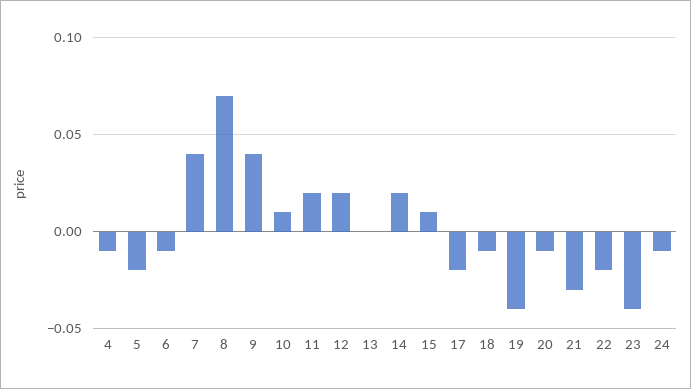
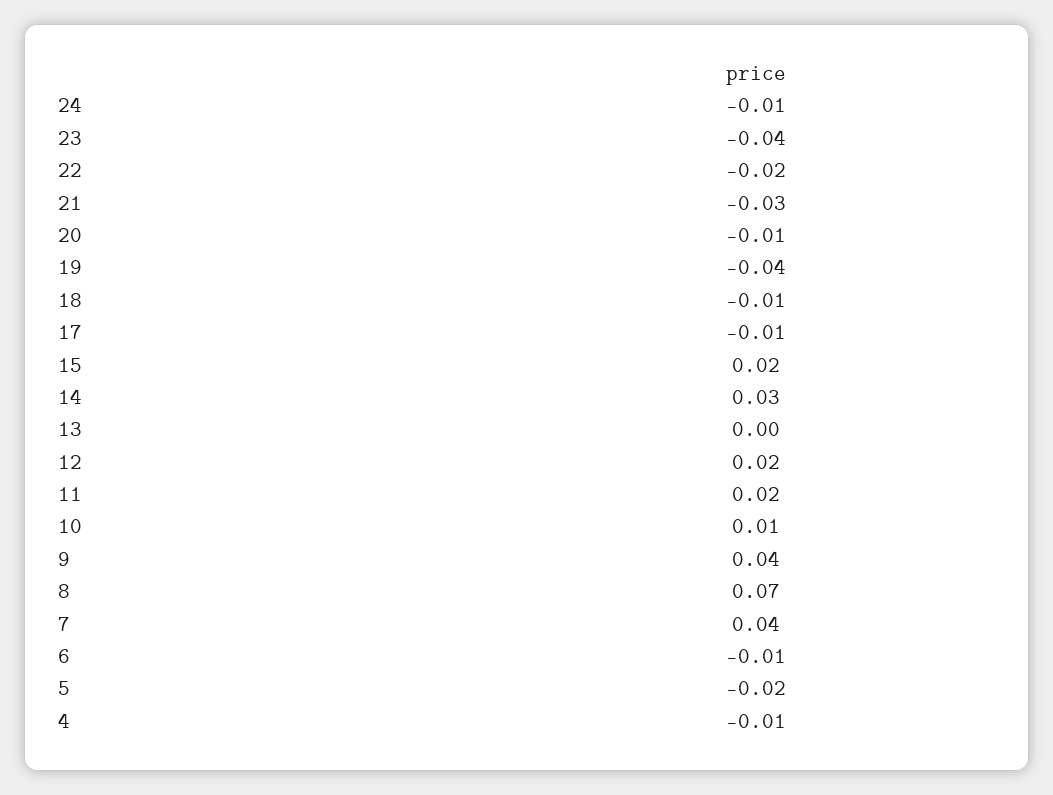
14: 0.02 -> 0.03
15: 0.01 -> 0.02
17: -0.02 -> -0.01

